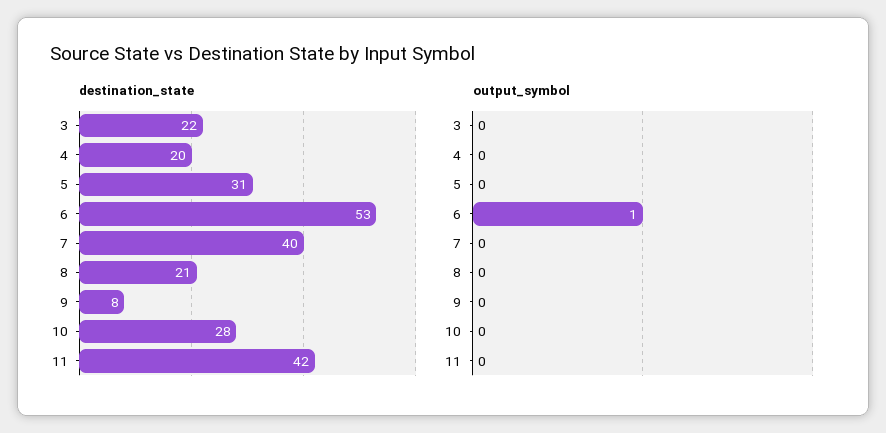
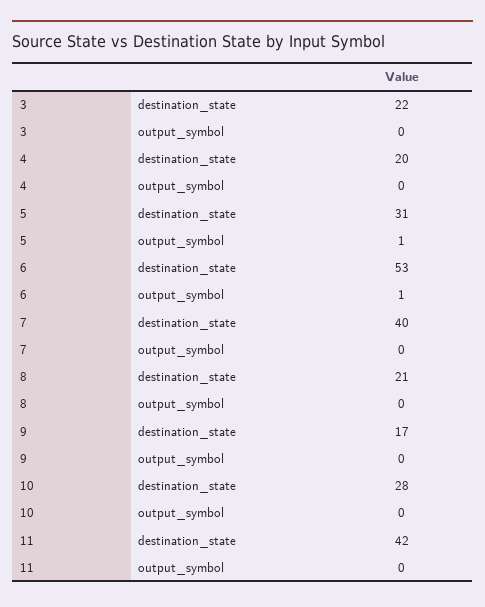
destination_state, 9: 8 -> 17
output_symbol, 5: 0 -> 1

